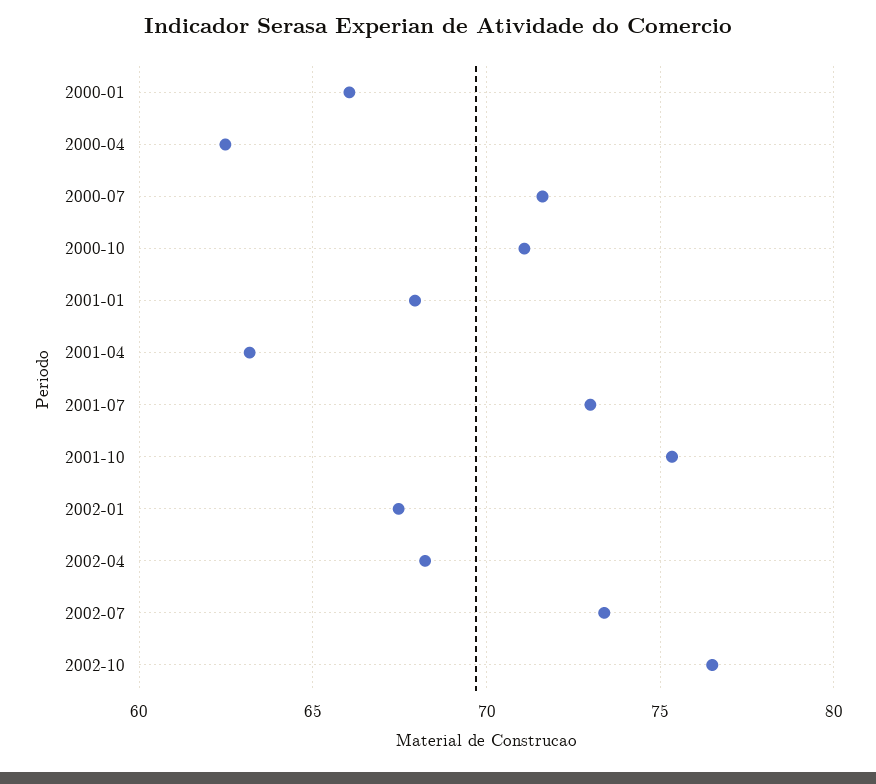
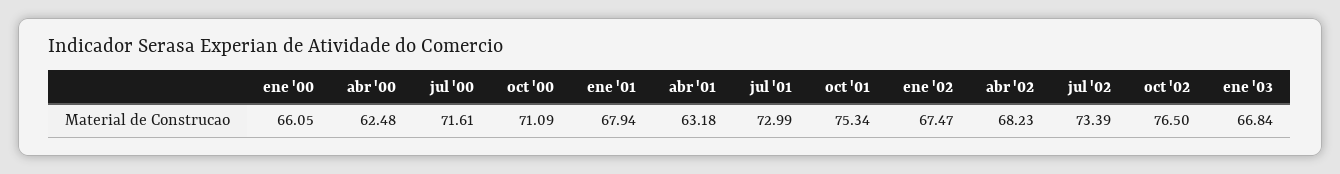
ene '03: none -> 66.84

